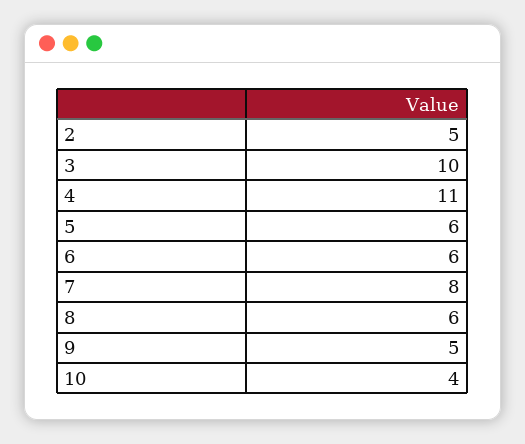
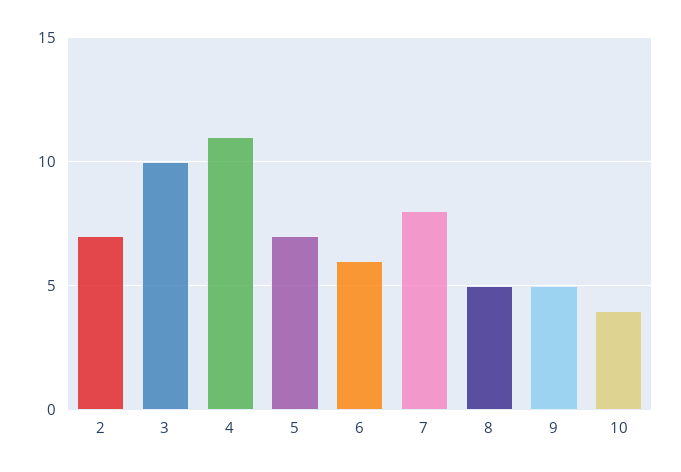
2: 5 -> 7
5: 6 -> 7
8: 6 -> 5

